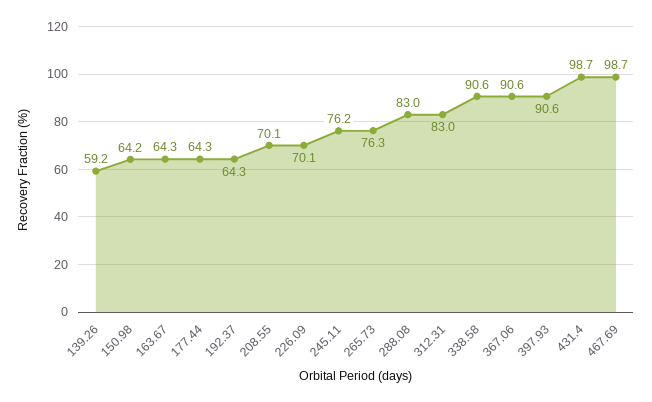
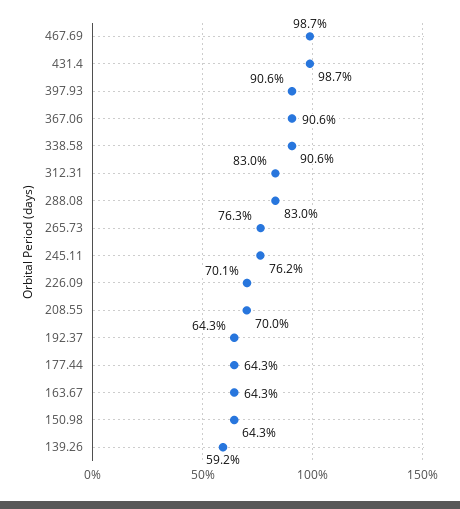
150.98: 64.2 -> 64.3
208.55: 70.1 -> 70

